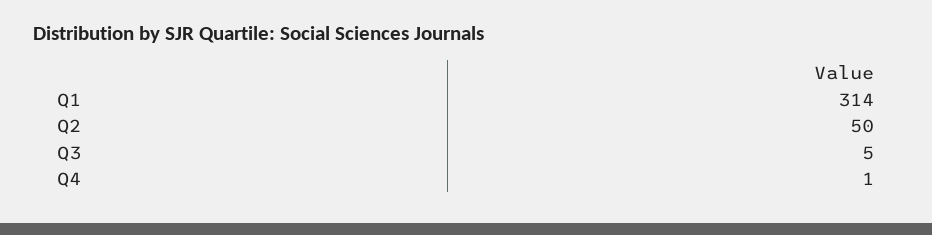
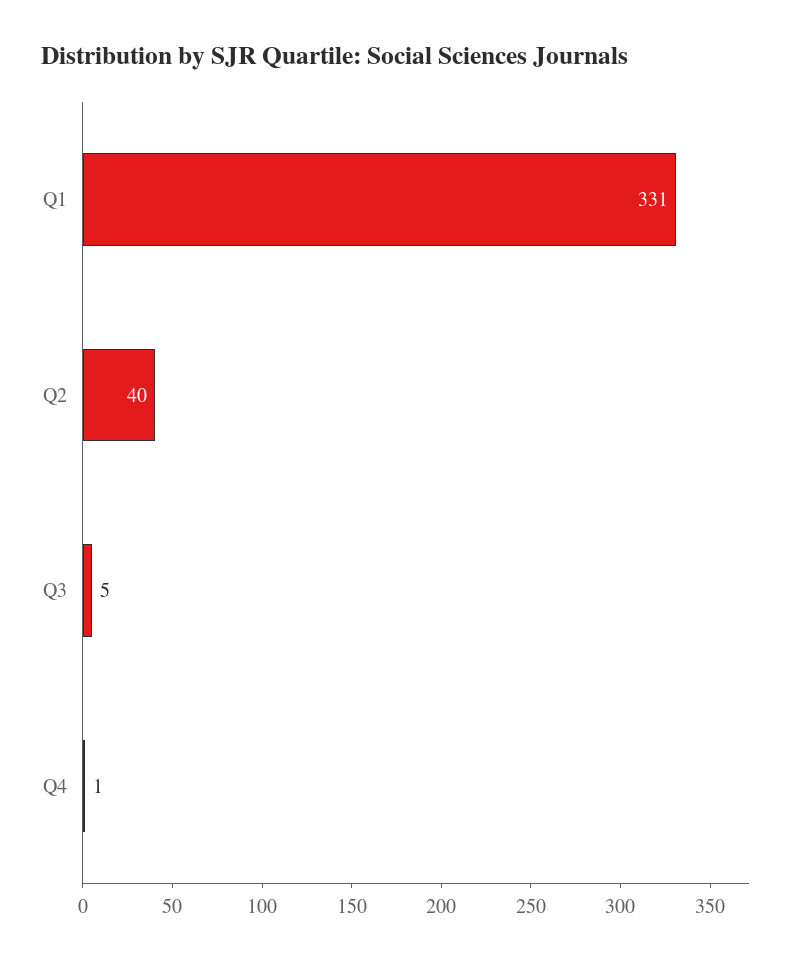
Q1: 314 -> 331
Q2: 50 -> 40

